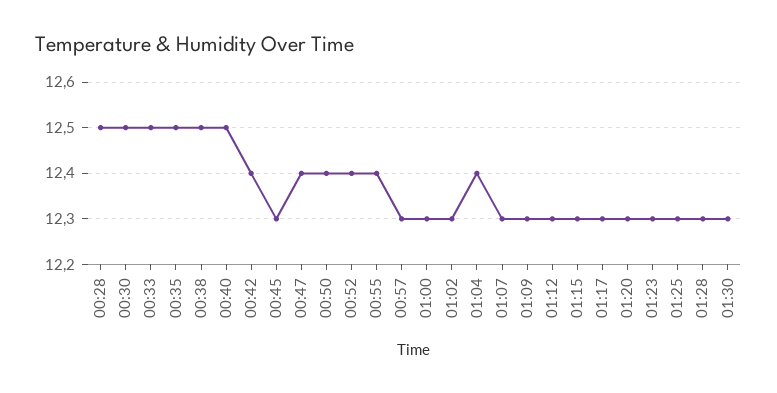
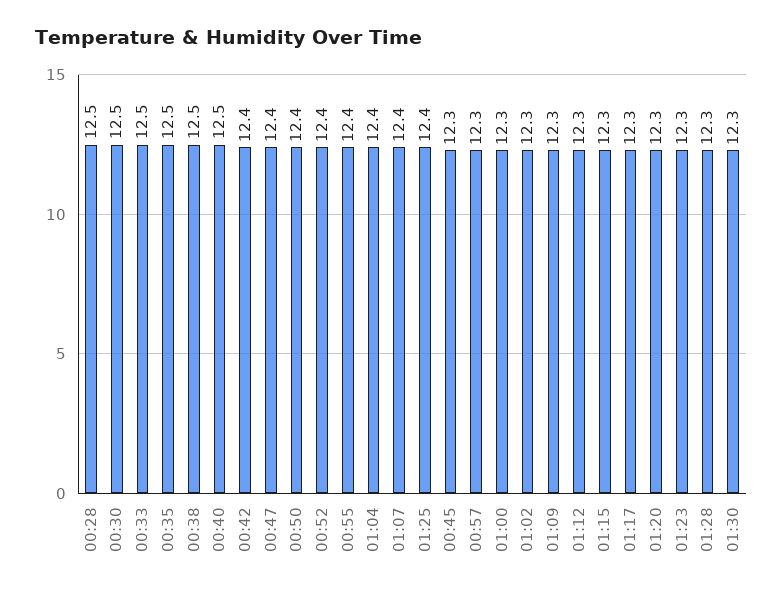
01:07: 12.3 -> 12.4
01:25: 12.3 -> 12.4

